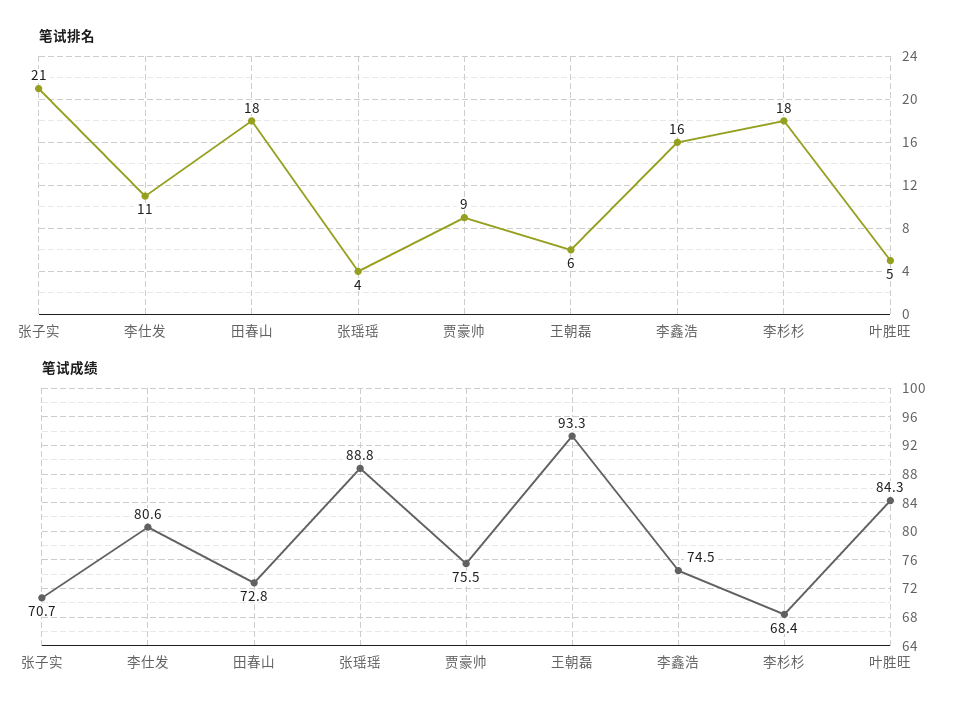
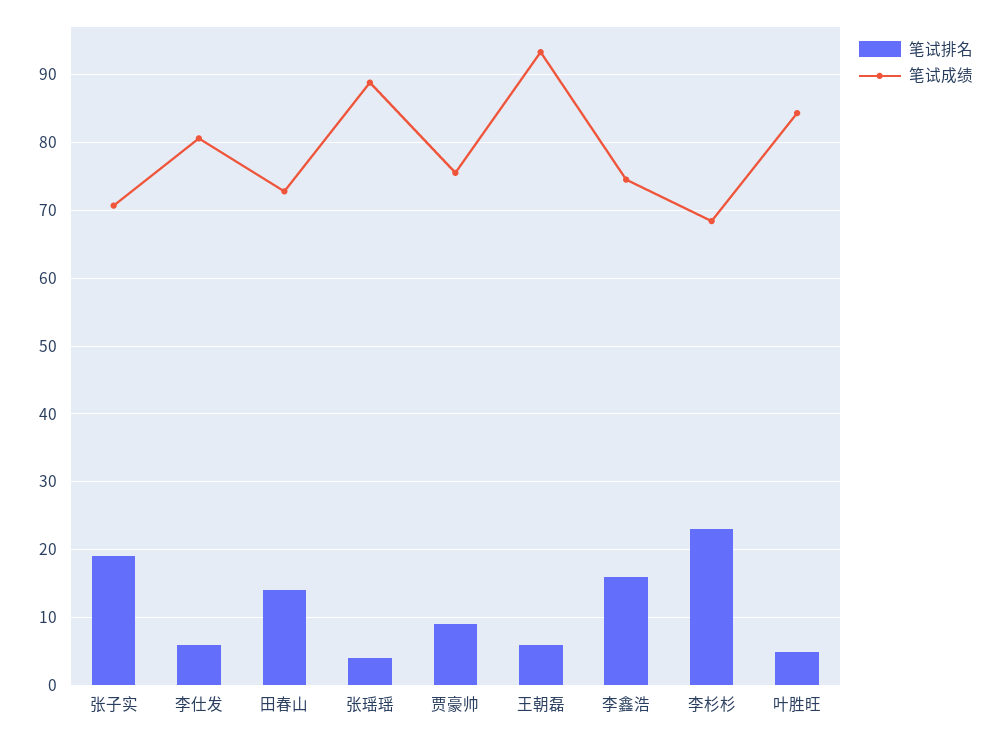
笔试排名, 张子实: 21 -> 19
笔试排名, 李仕发: 11 -> 6
笔试排名, 田春山: 18 -> 14
笔试排名, 李杉杉: 18 -> 23

